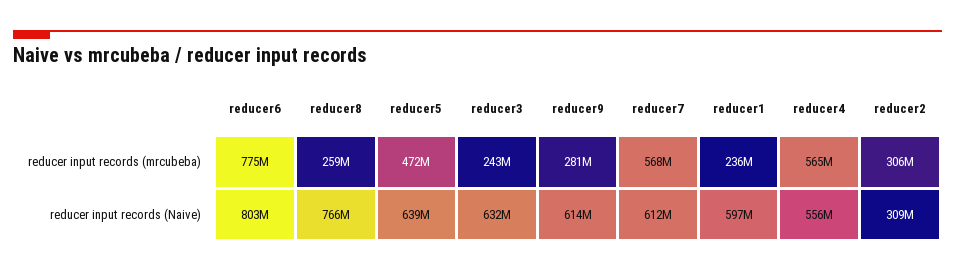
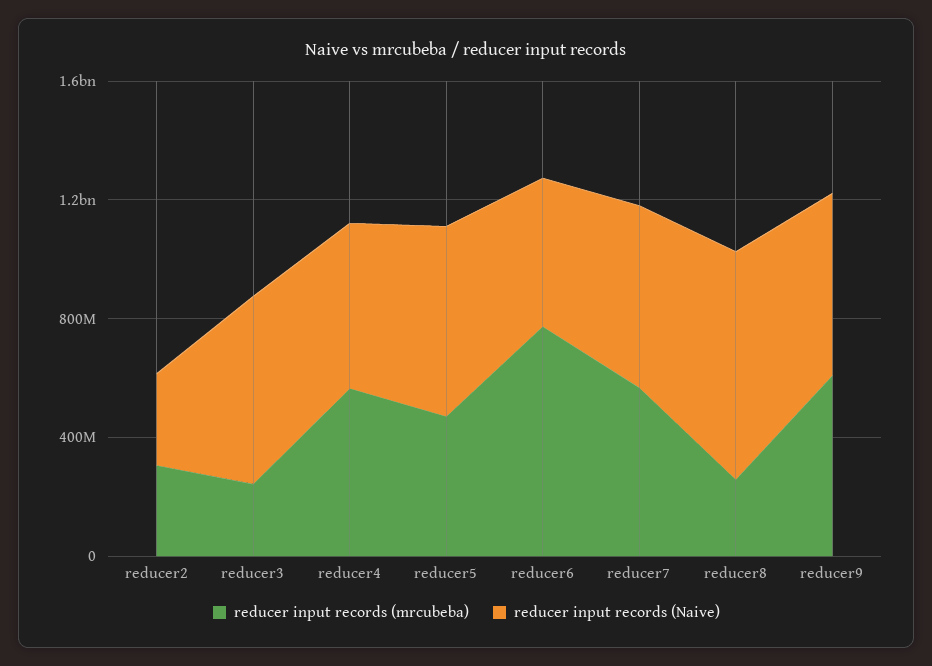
reducer input records (mrcubeba), reducer9: 281000000 -> 600000000
reducer input records (mrcubeba), reducer1: 236000000 -> none
reducer input records (Naive), reducer6: 803000000 -> 500000000
reducer input records (Naive), reducer1: 597000000 -> none

